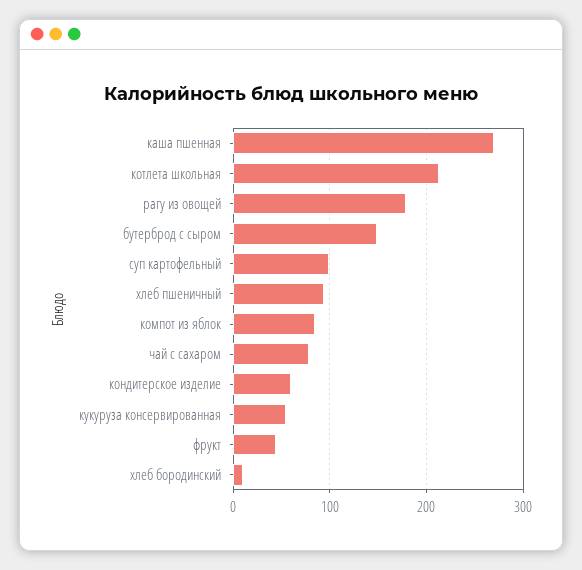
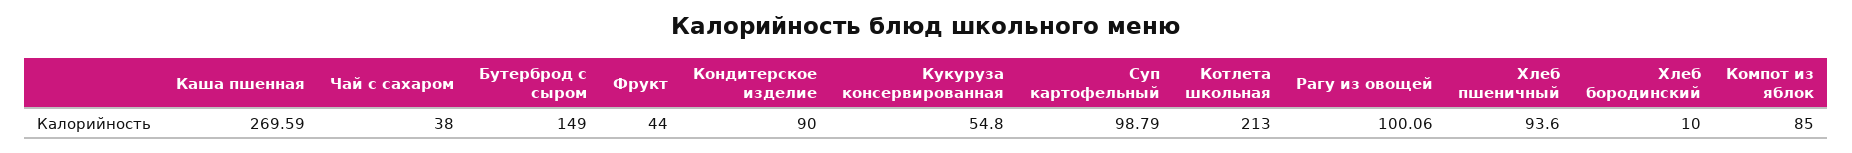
рагу из овощей: 180 -> 100.06
чай с сахаром: 80 -> 38
кондитерское изделие: 60 -> 90

